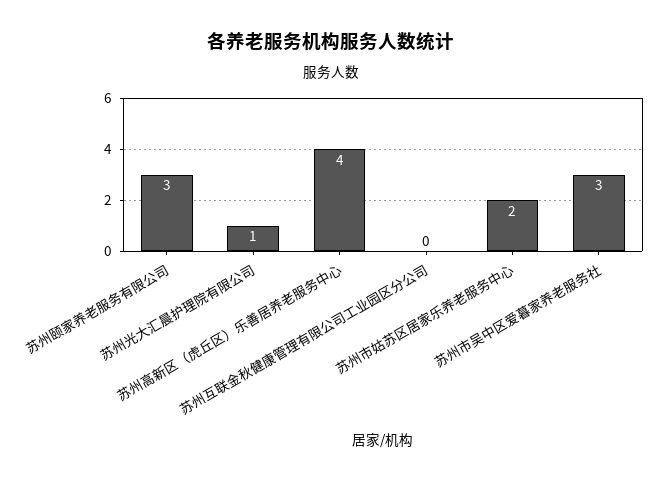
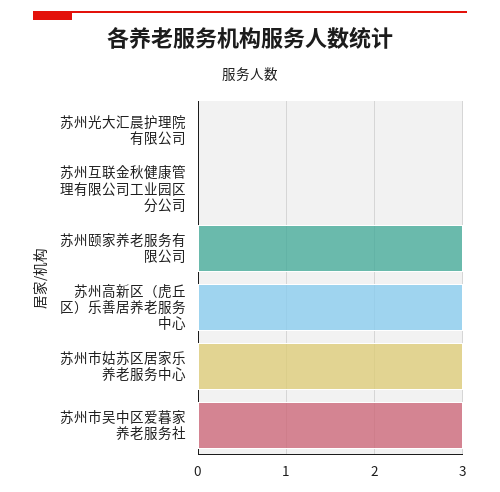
苏州光大汇晨护理院有限公司: 1 -> 0
苏州高新区（虎丘区）乐善居养老服务中心: 4 -> 3
苏州市姑苏区居家乐养老服务中心: 2 -> 3

